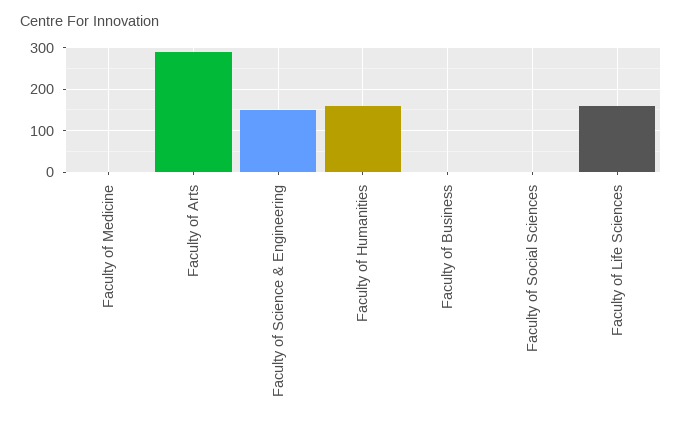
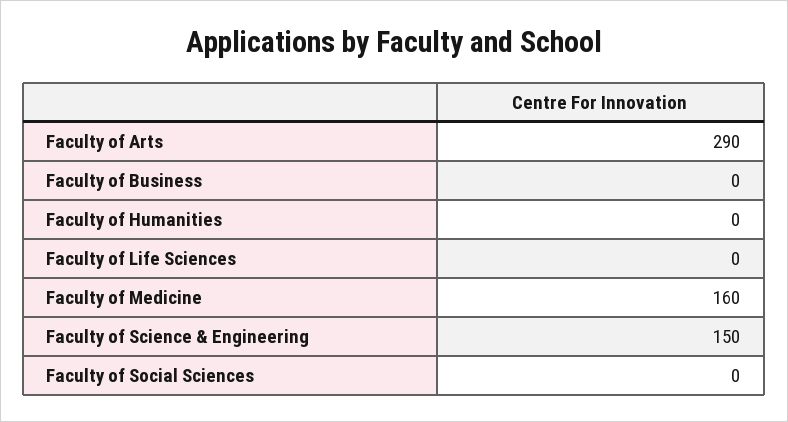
Faculty of Medicine: 0 -> 160
Faculty of Humanities: 160 -> 0
Faculty of Life Sciences: 160 -> 0

